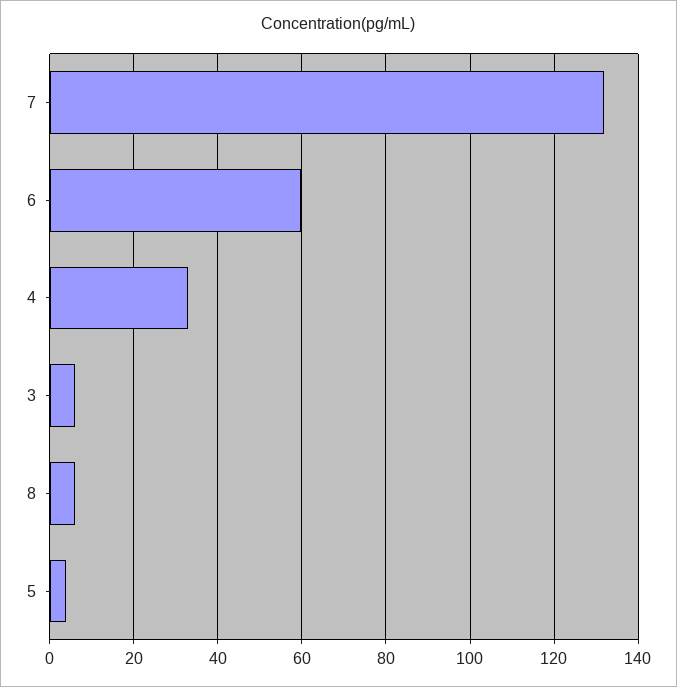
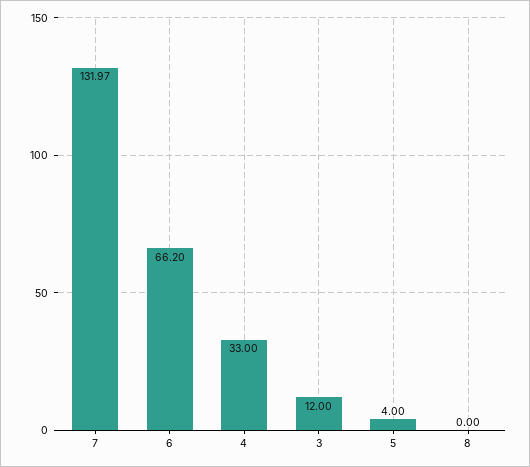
6: 60 -> 66.2
3: 6 -> 12
8: 6 -> 0

